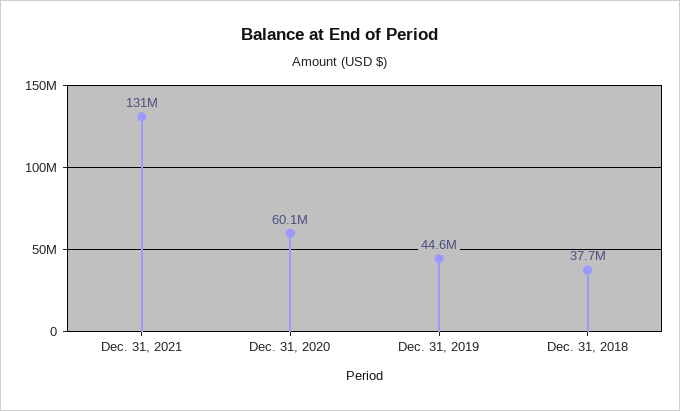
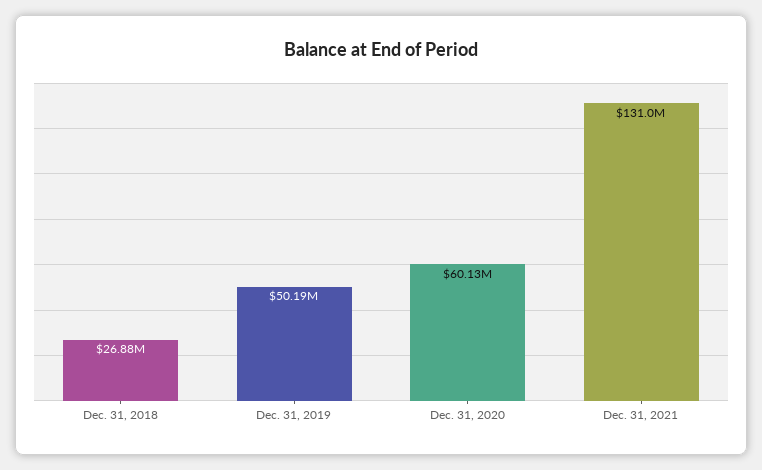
Dec. 31, 2019: 44600000 -> 50190000
Dec. 31, 2018: 37700000 -> 26880000

